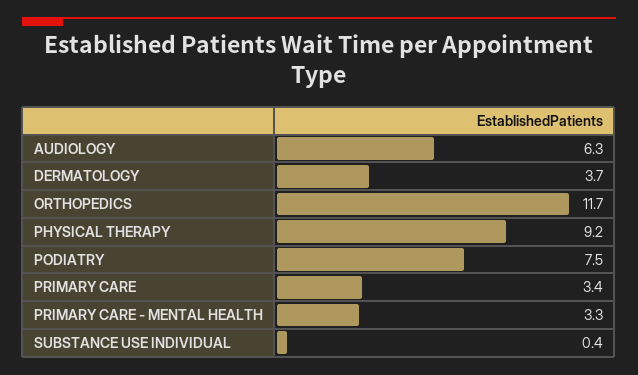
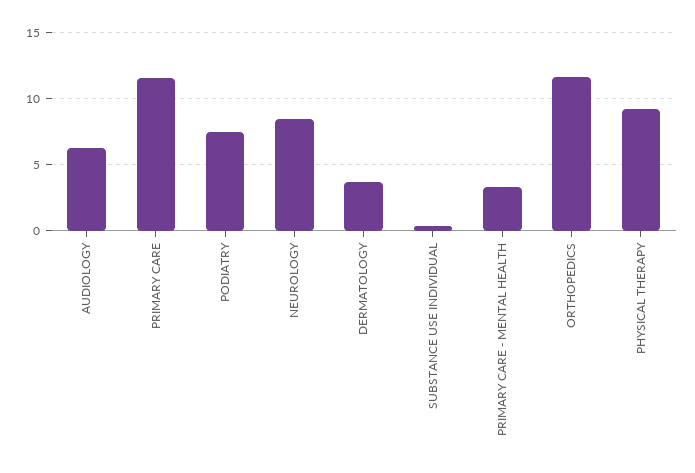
PRIMARY CARE: 3.4 -> 11.5
NEUROLOGY: none -> 8.5

